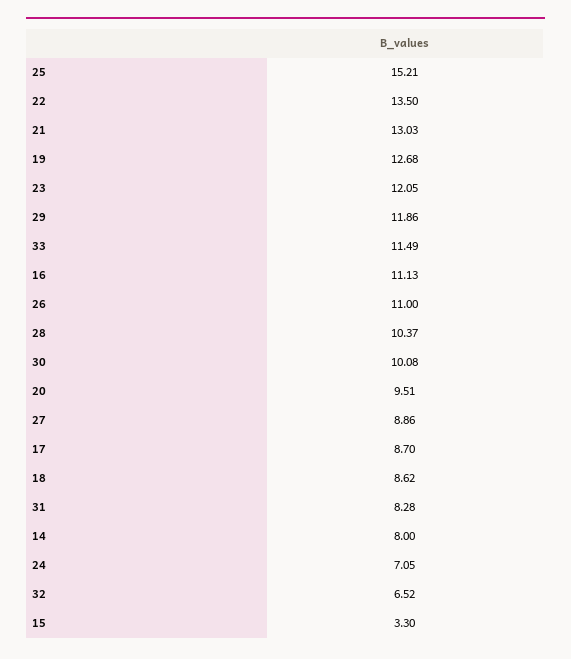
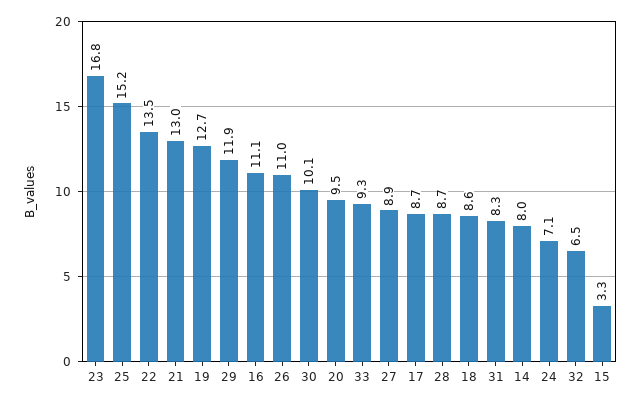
23: 12.05 -> 16.8
33: 11.49 -> 9.3
28: 10.37 -> 8.7

